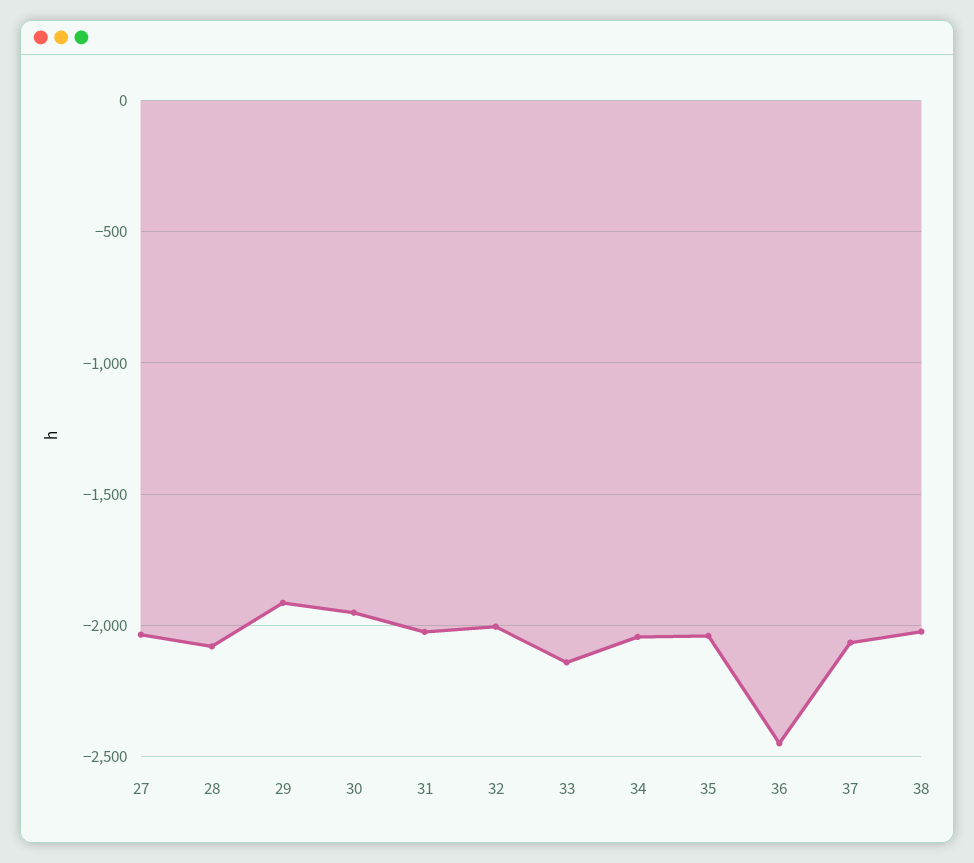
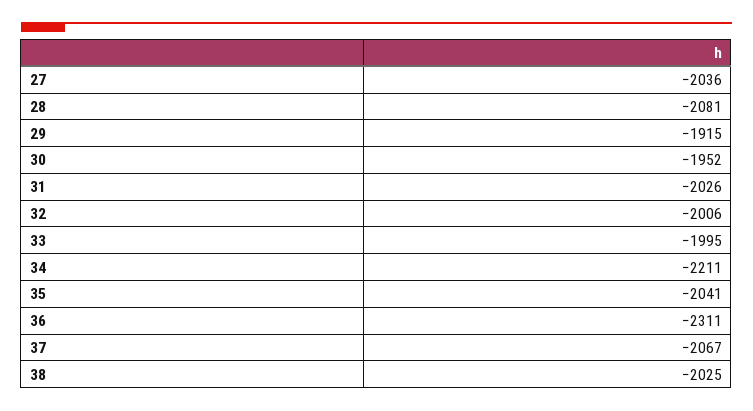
33: -2150 -> -1995
34: -2050 -> -2211
36: -2450 -> -2311

